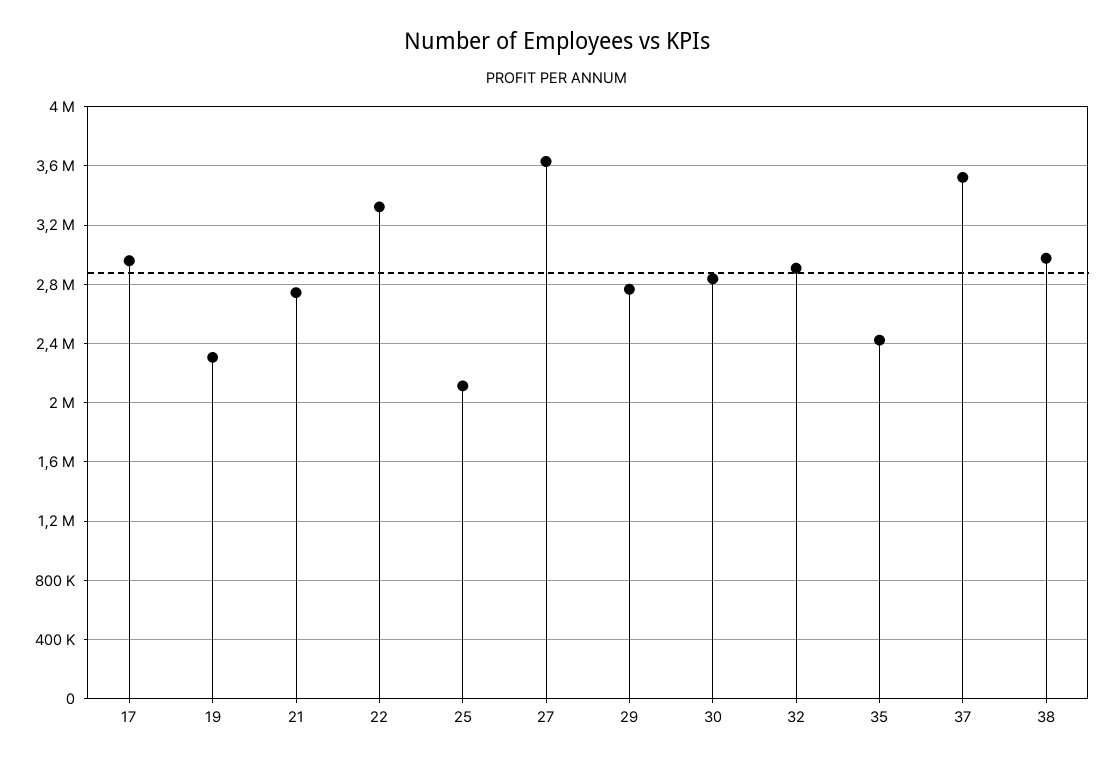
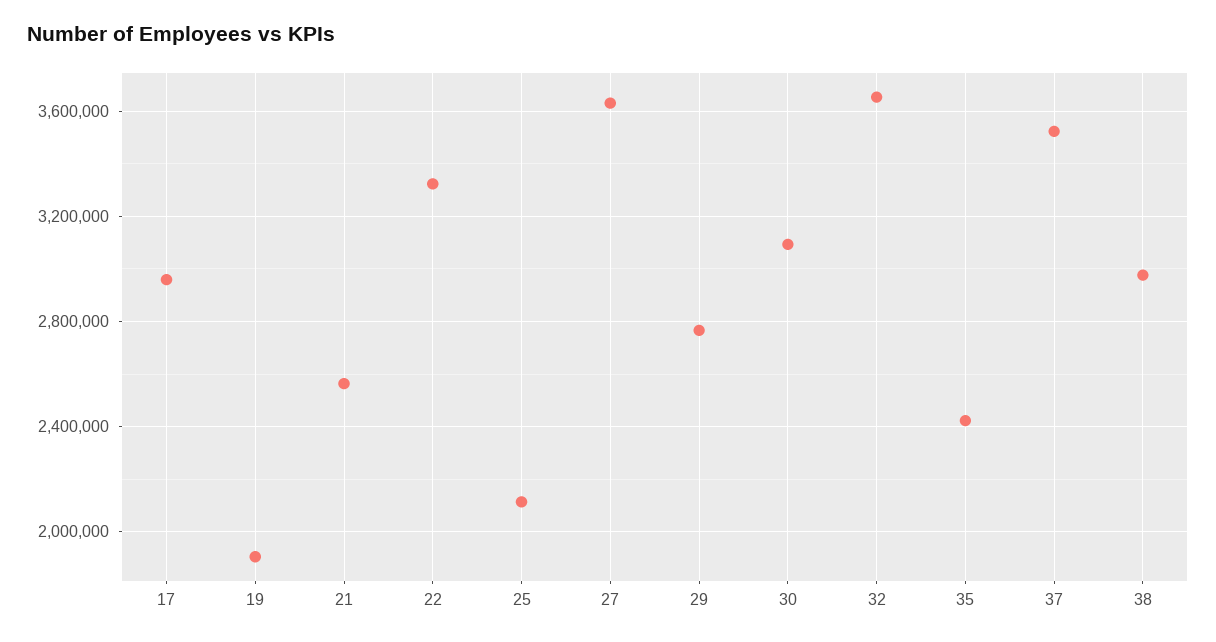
19: 2300000 -> 1900000
21: 2750000 -> 2550000
30: 2850000 -> 3100000
32: 2900000 -> 3650000

